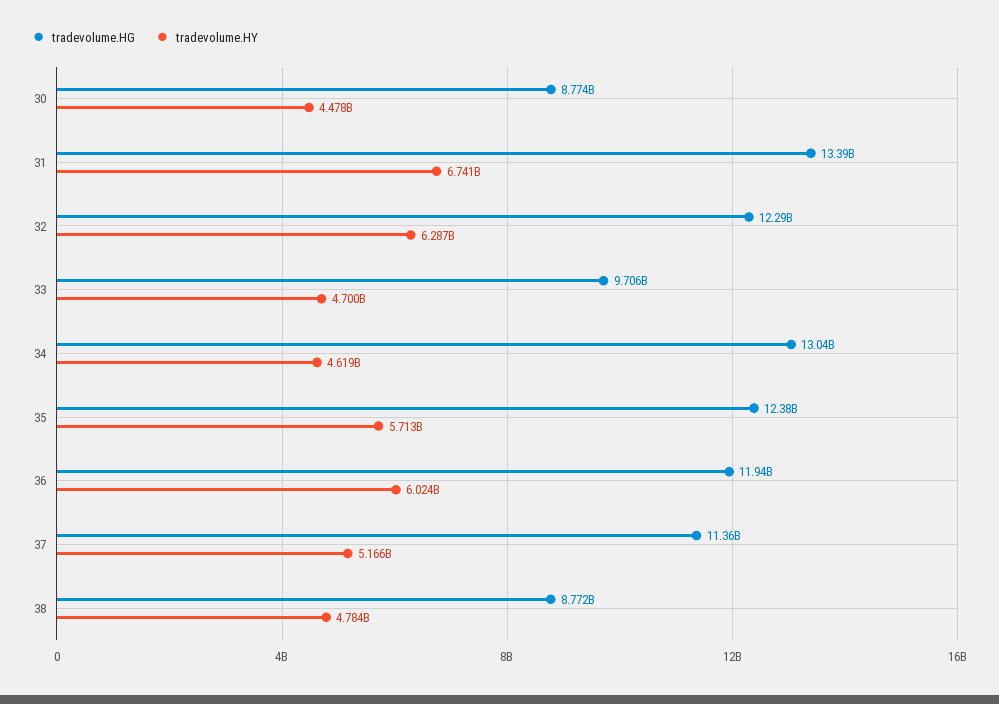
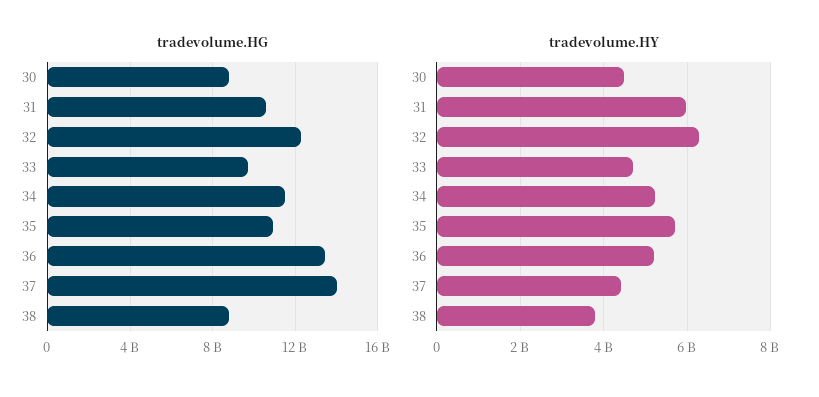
tradevolume.HG, 31: 13390000000 -> 10500000000
tradevolume.HY, 31: 6741000000 -> 6000000000
tradevolume.HG, 34: 13040000000 -> 11500000000
tradevolume.HY, 34: 4619000000 -> 5200000000
tradevolume.HG, 35: 12380000000 -> 11000000000
tradevolume.HG, 36: 11940000000 -> 13500000000
tradevolume.HY, 36: 6024000000 -> 5200000000
tradevolume.HG, 37: 11360000000 -> 14000000000
tradevolume.HY, 37: 5166000000 -> 4400000000
tradevolume.HY, 38: 4784000000 -> 3800000000

